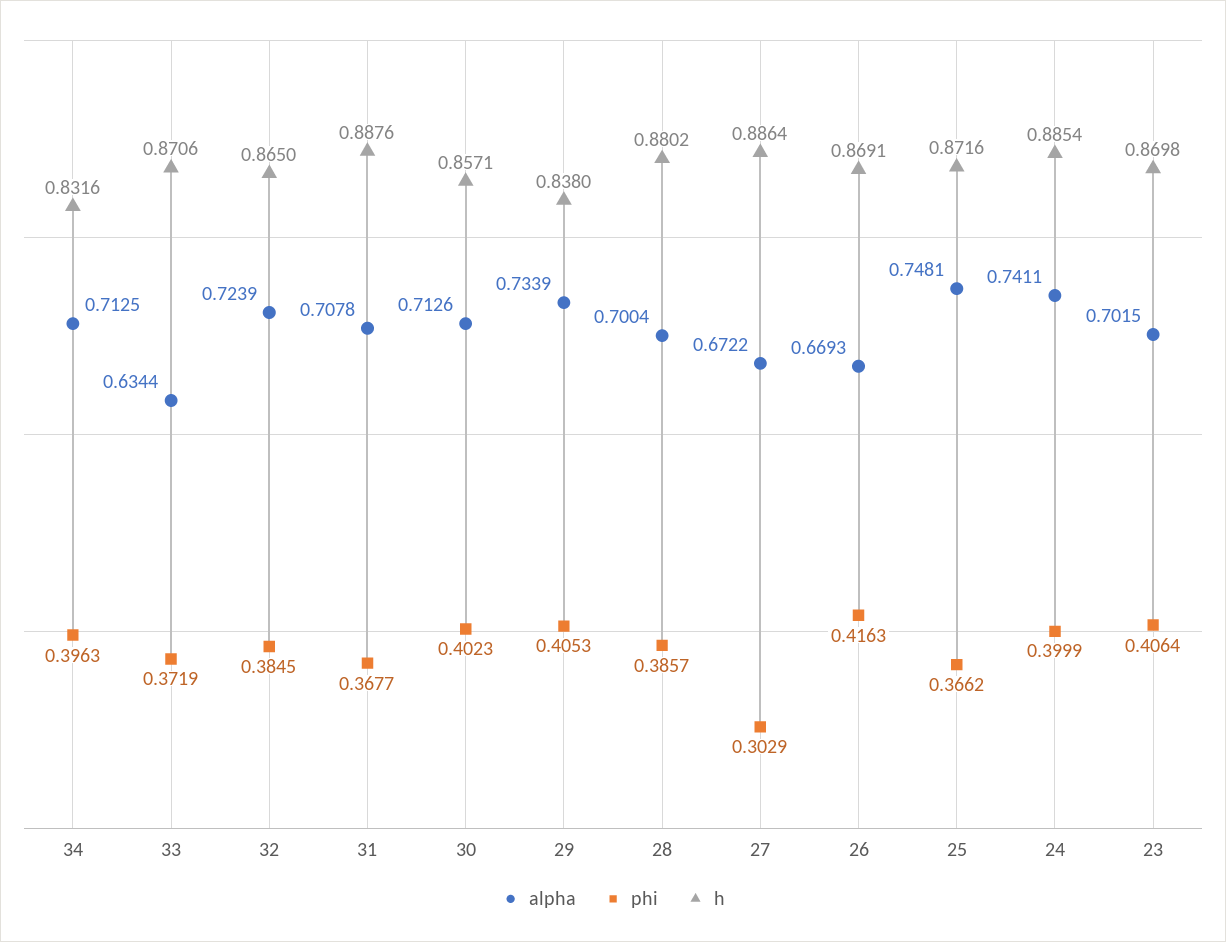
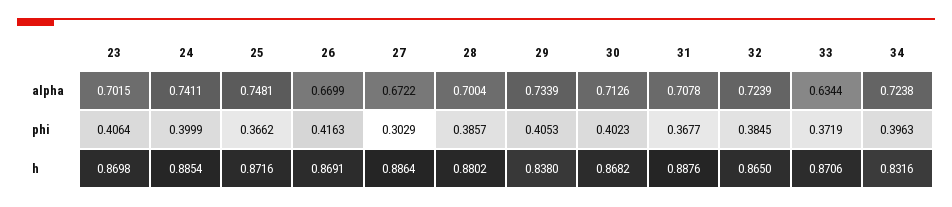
alpha, 34: 0.7125 -> 0.7238
h, 30: 0.8571 -> 0.8682
alpha, 26: 0.6693 -> 0.6699

